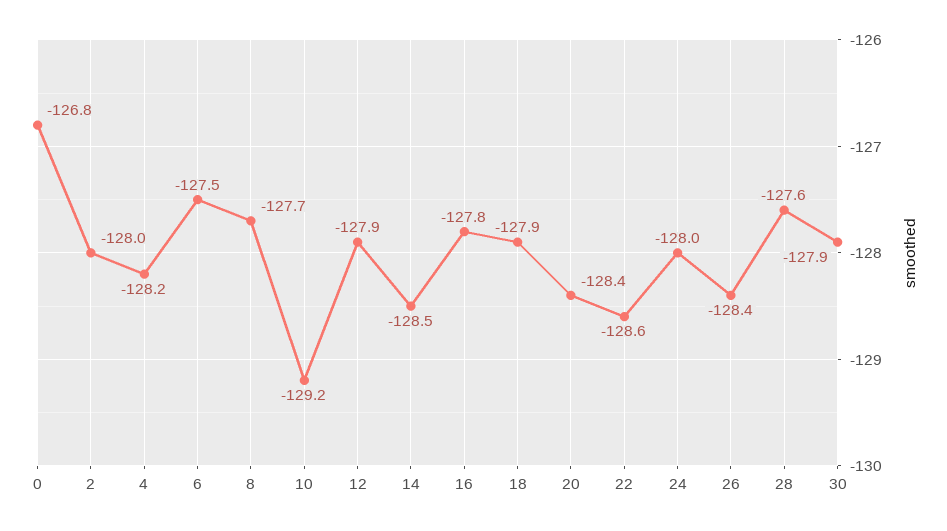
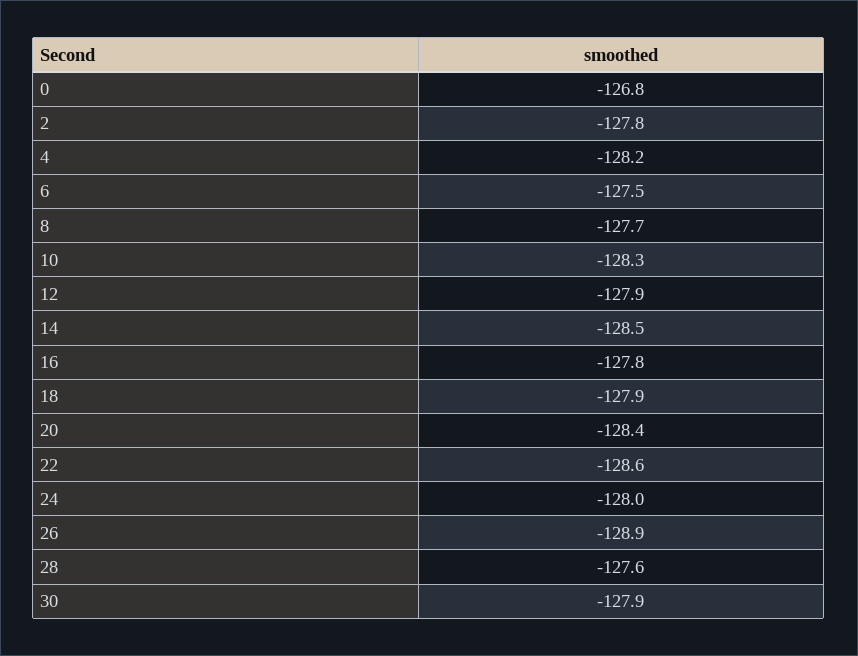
2: -128 -> -127.8
10: -129.2 -> -128.3
26: -128.4 -> -128.9

